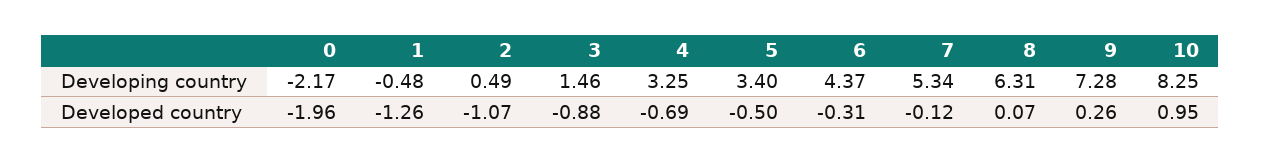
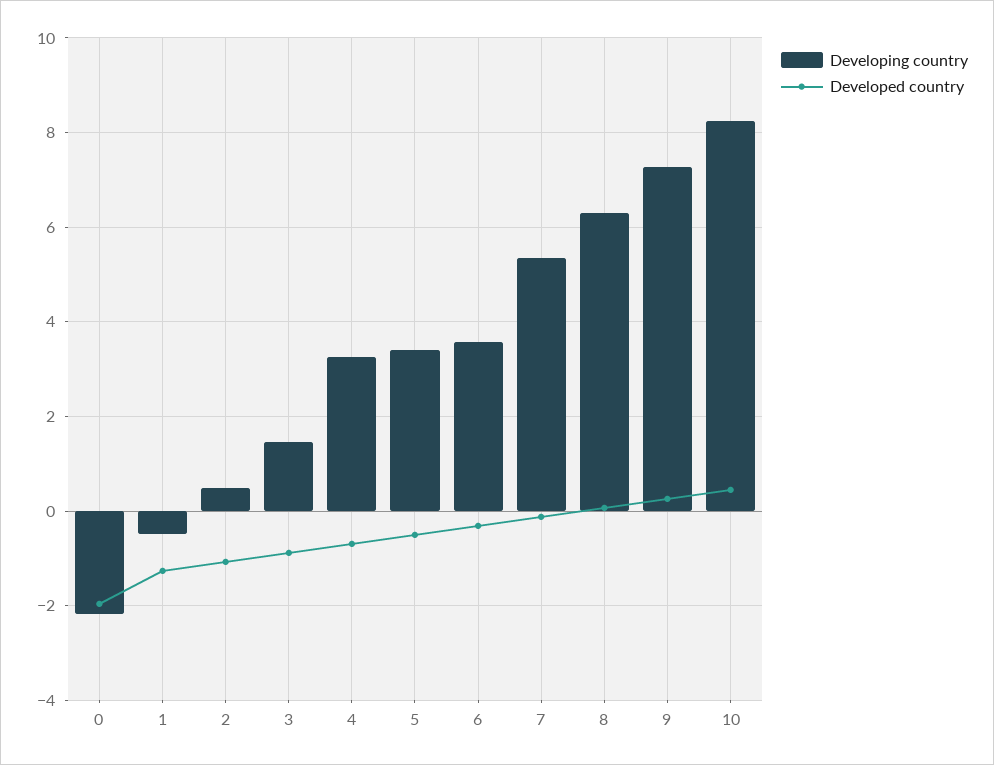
Developing country, 6: 4.37 -> 3.6
Developed country, 10: 0.95 -> 0.4

